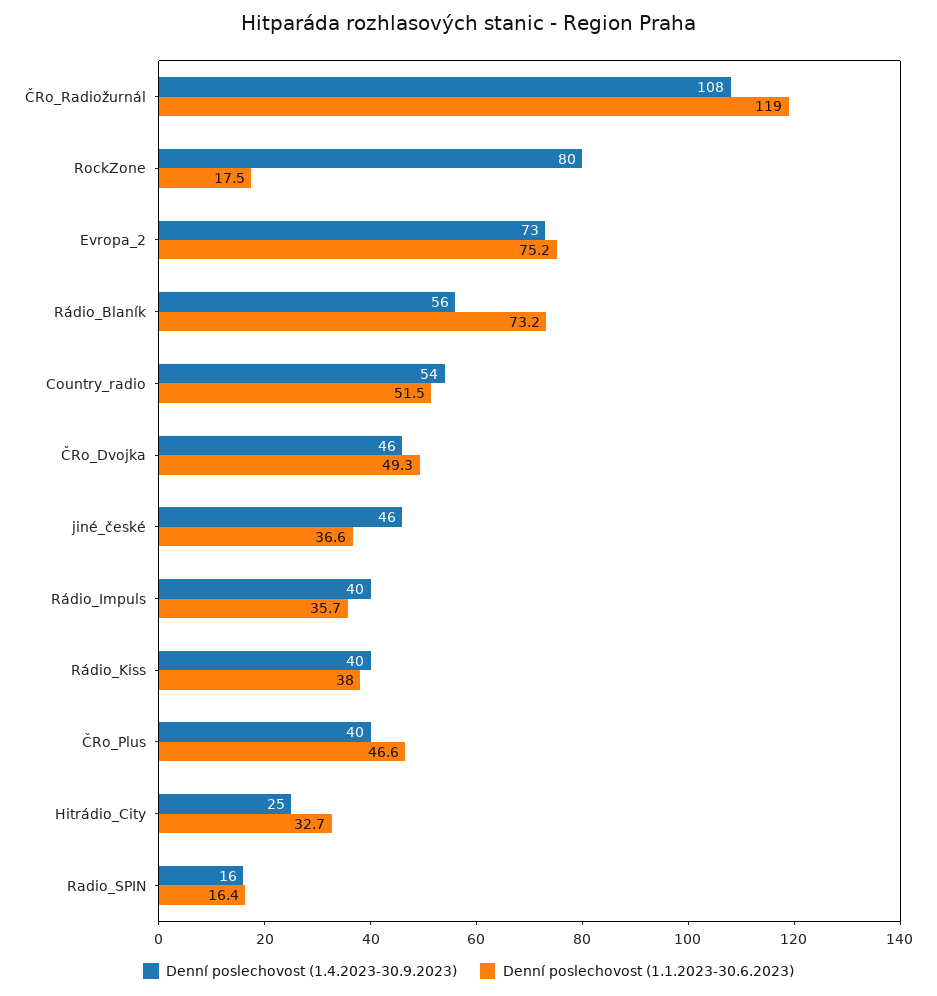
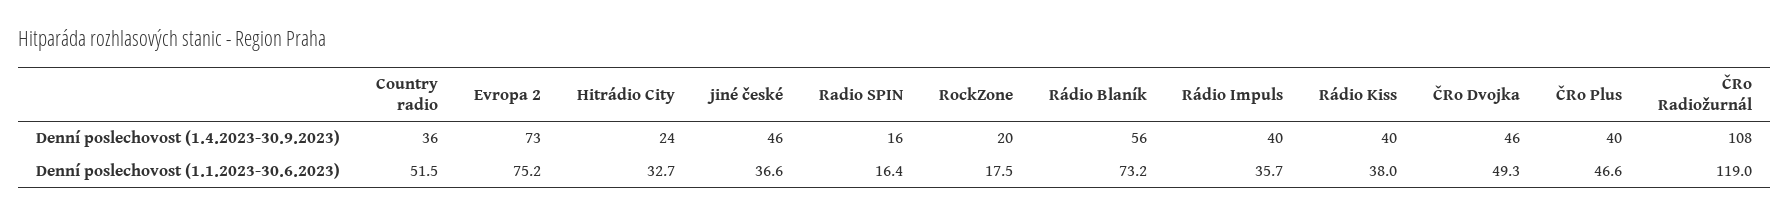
Denní poslechovost (1.4.2023-30.9.2023), RockZone: 80 -> 20
Denní poslechovost (1.4.2023-30.9.2023), Country_radio: 54 -> 36
Denní poslechovost (1.4.2023-30.9.2023), Hitrádio_City: 25 -> 24

